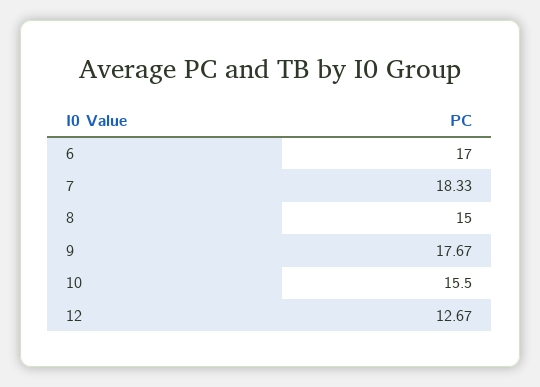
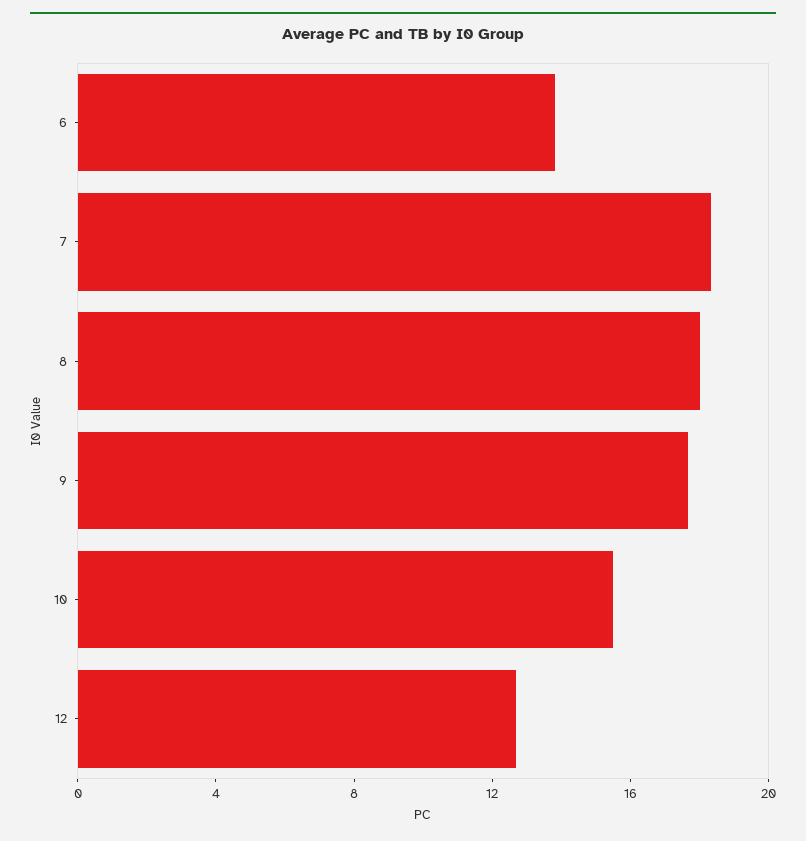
6: 17 -> 14
8: 15 -> 18

